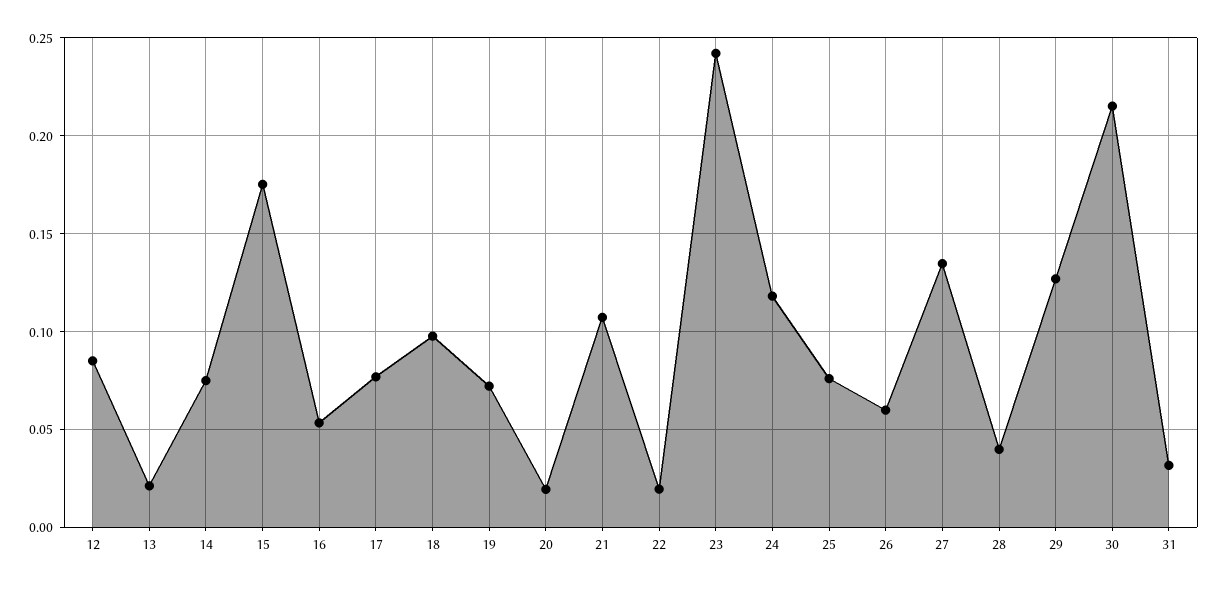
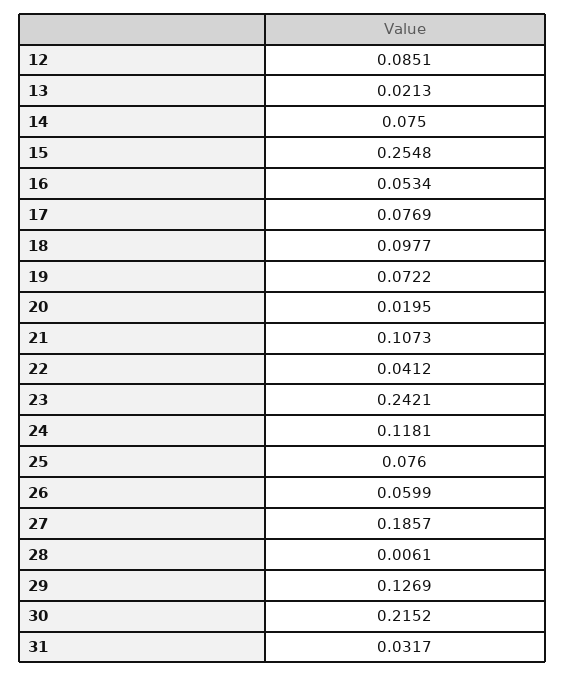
15: 0.175 -> 0.2548
22: 0.02 -> 0.0412
27: 0.135 -> 0.1857
28: 0.04 -> 0.0061

